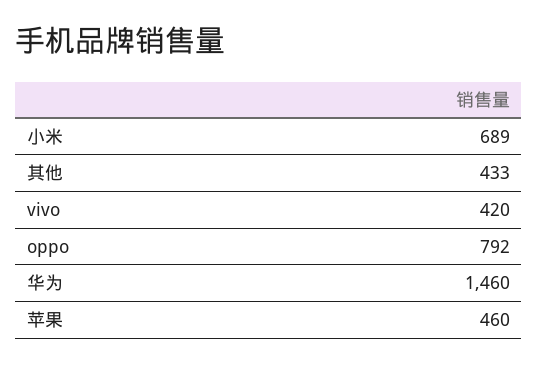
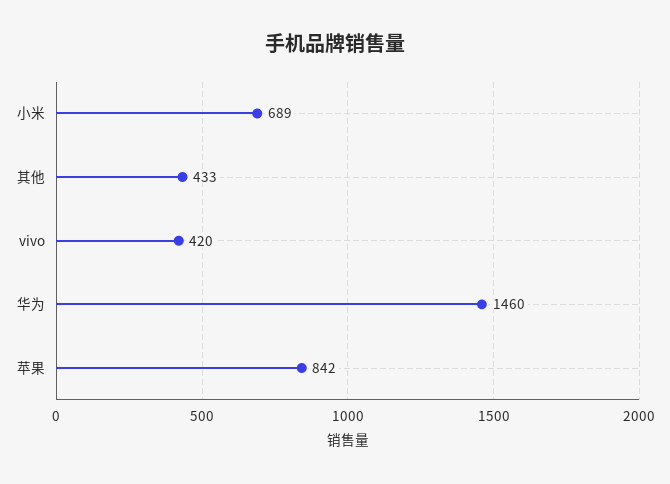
oppo: 792 -> none
苹果: 460 -> 842

